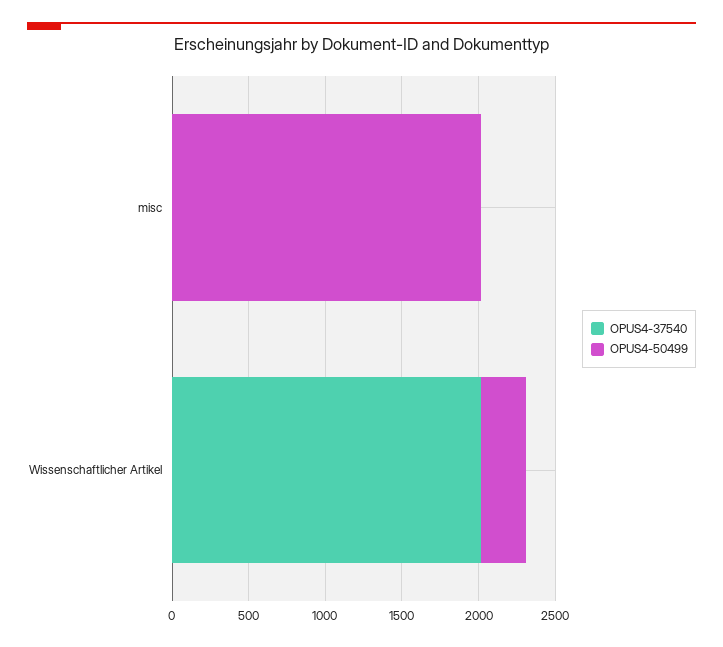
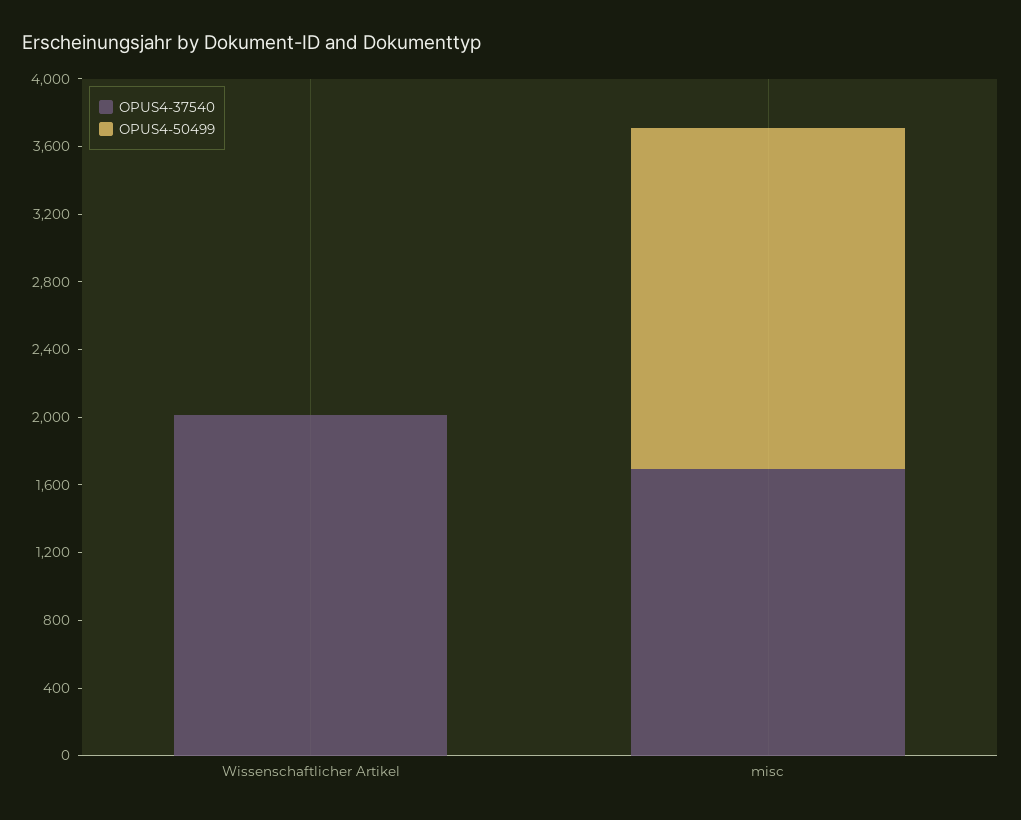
OPUS4-37540, misc: 0 -> 1700
OPUS4-50499, Wissenschaftlicher Artikel: 300 -> 0

